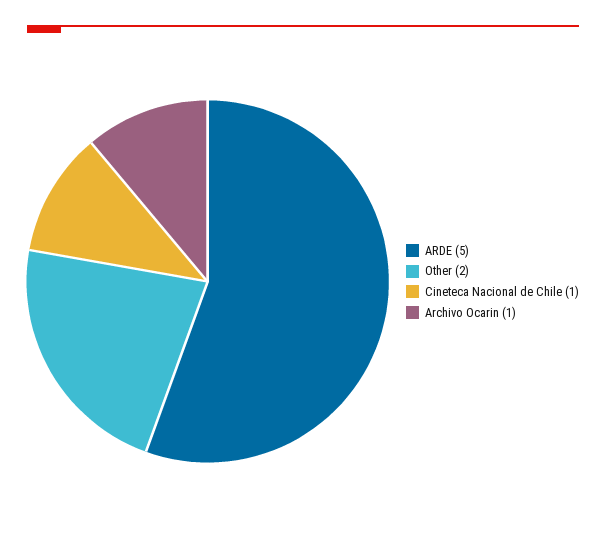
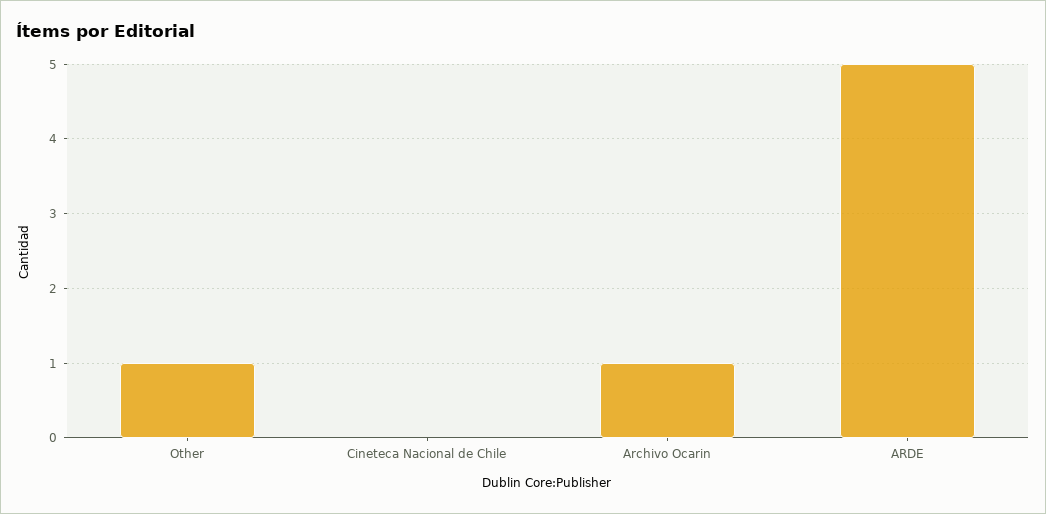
Other: 2 -> 1
Cineteca Nacional de Chile: 1 -> 0

